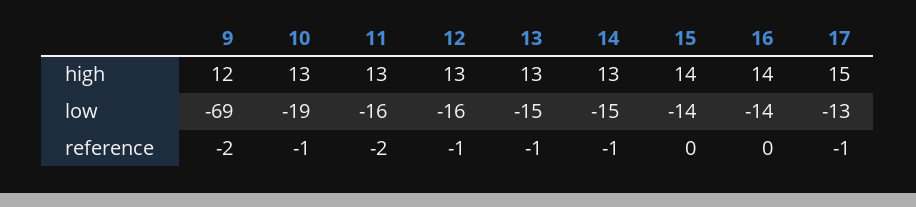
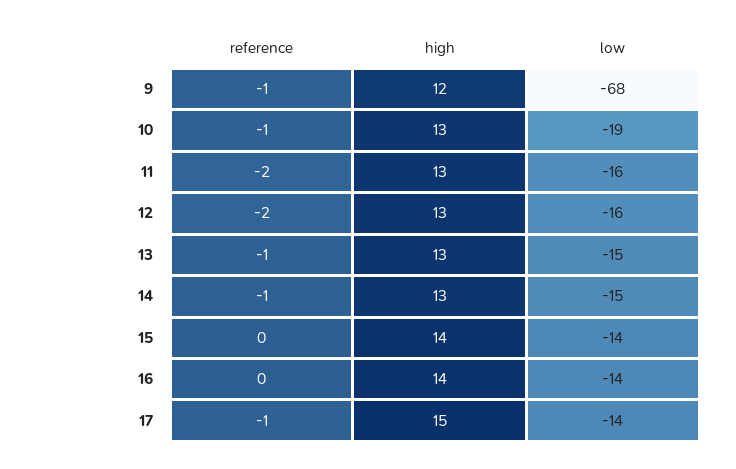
9, low: -69 -> -68
17, low: -13 -> -14
9, reference: -2 -> -1
12, reference: -1 -> -2

